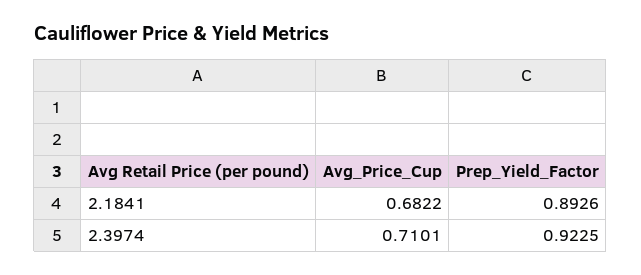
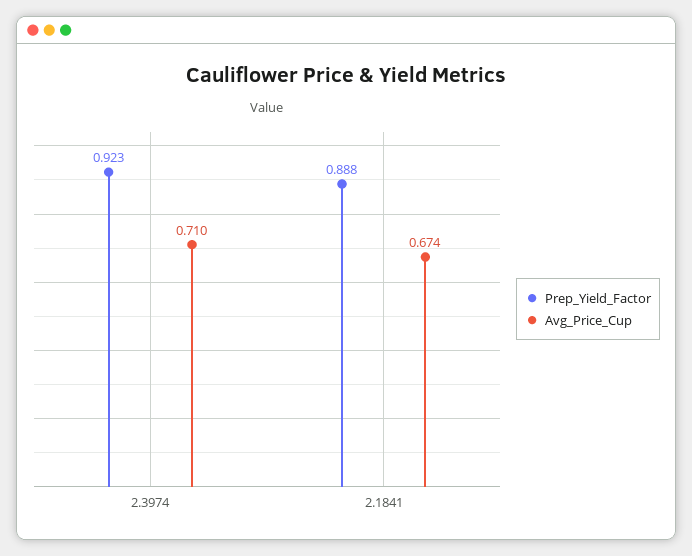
Avg_Price_Cup, 2.1841: 0.6822 -> 0.674
Prep_Yield_Factor, 2.1841: 0.8926 -> 0.888

